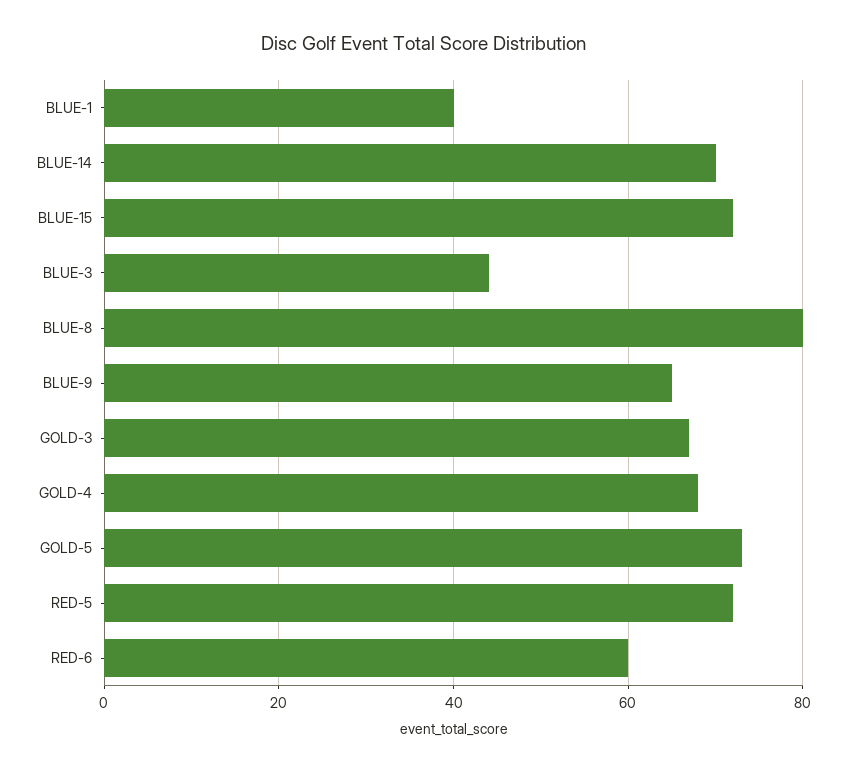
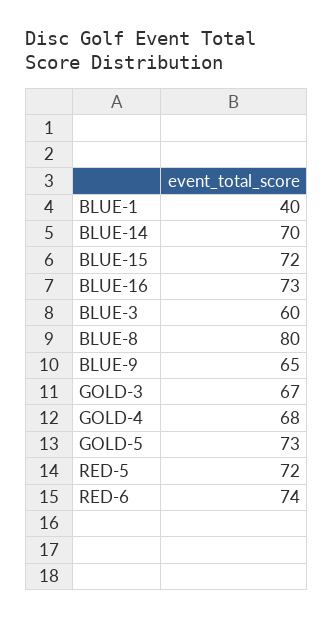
BLUE-3: 45 -> 60
RED-6: 60 -> 74
BLUE-16: none -> 73

